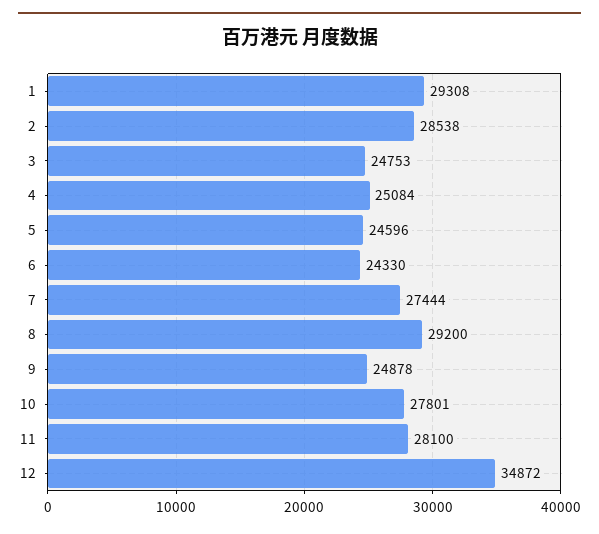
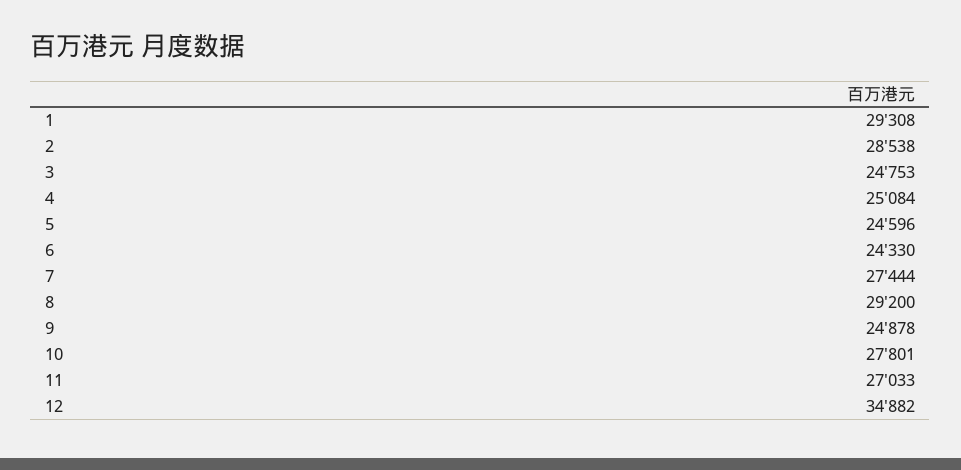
11: 28100 -> 27033
12: 34872 -> 34882

